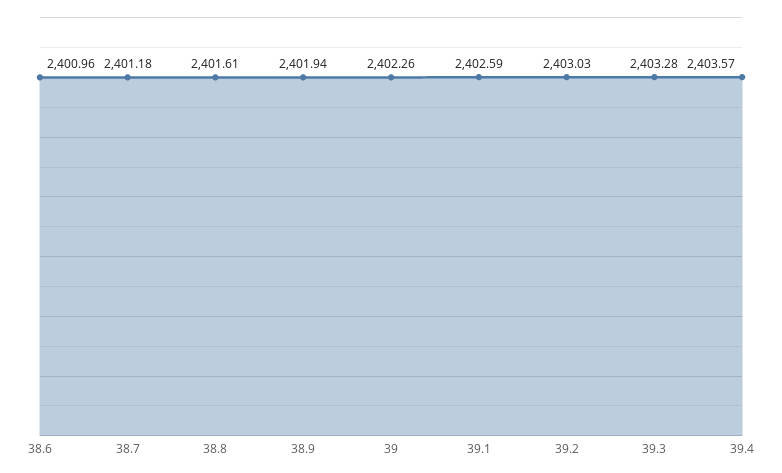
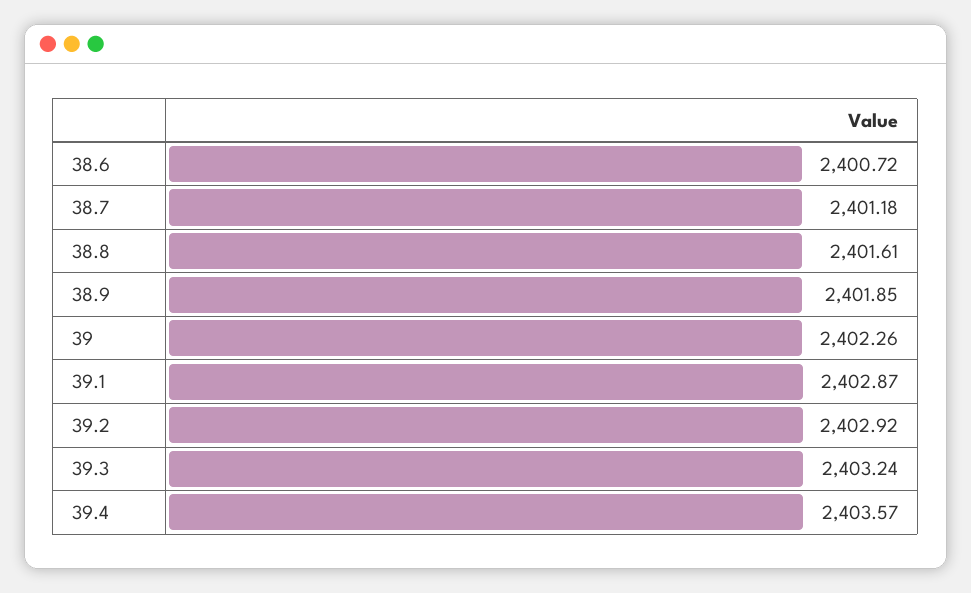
38.6: 2400.96 -> 2400.72
38.9: 2401.94 -> 2401.85
39.1: 2402.59 -> 2402.87
39.2: 2403.03 -> 2402.92
39.3: 2403.28 -> 2403.24

